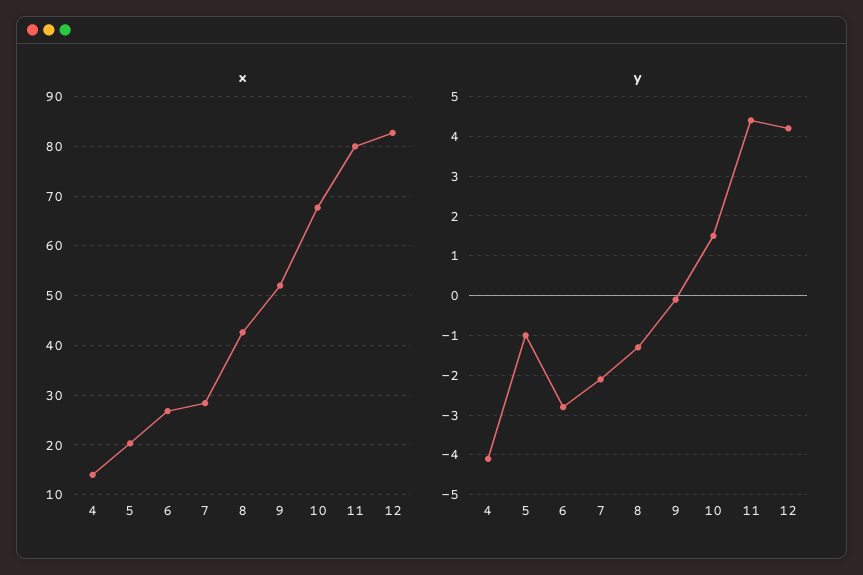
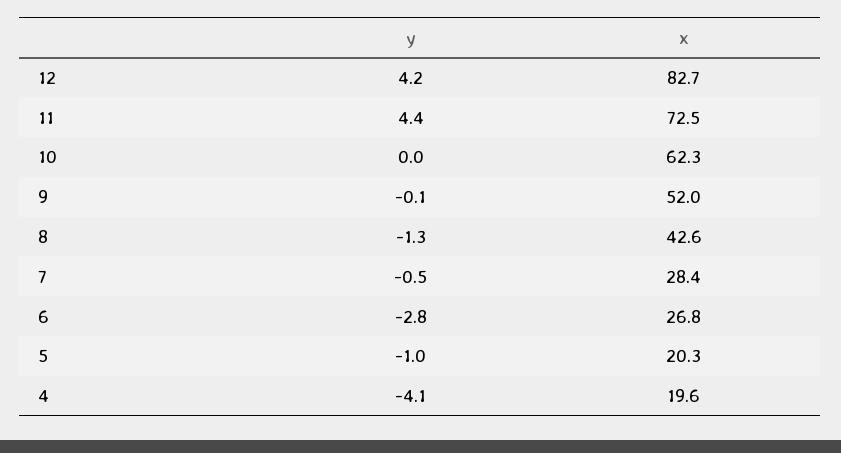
x, 4: 14 -> 19.6
x, 10: 68 -> 62.3
x, 11: 80 -> 72.5
y, 7: -2 -> -0.5
y, 10: 1.5 -> 0

